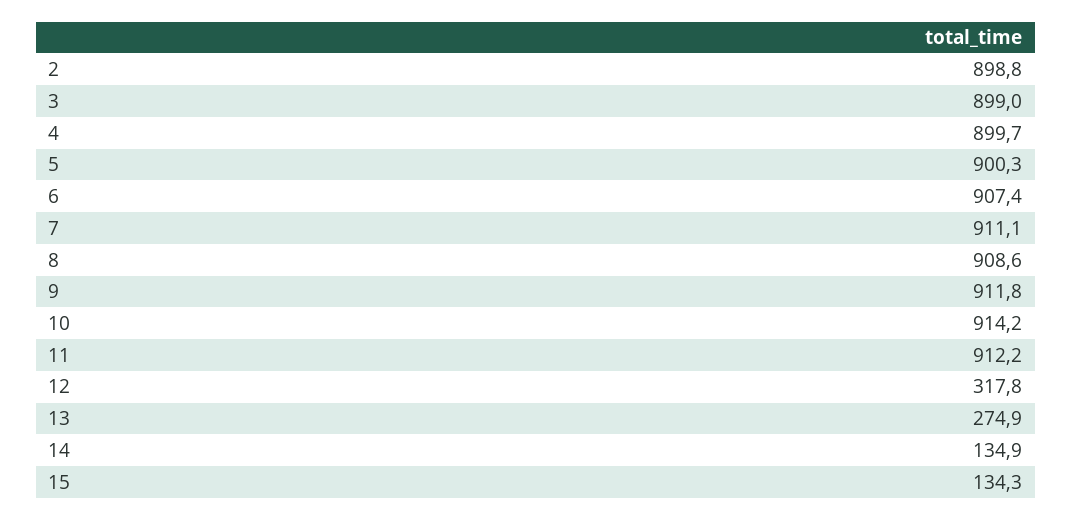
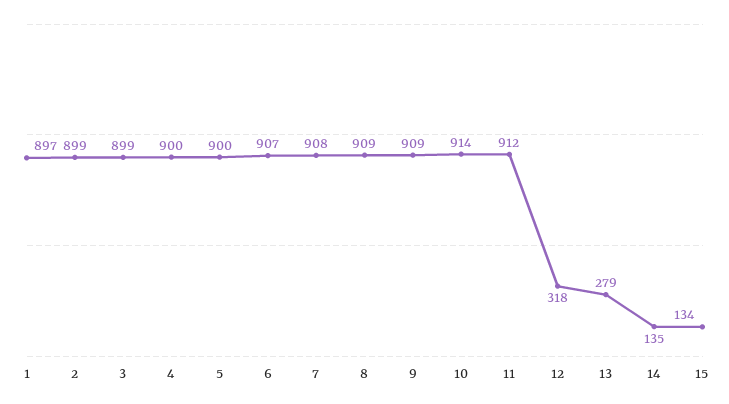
7: 911.1 -> 908
9: 911.8 -> 909
13: 274.9 -> 279
1: none -> 897

